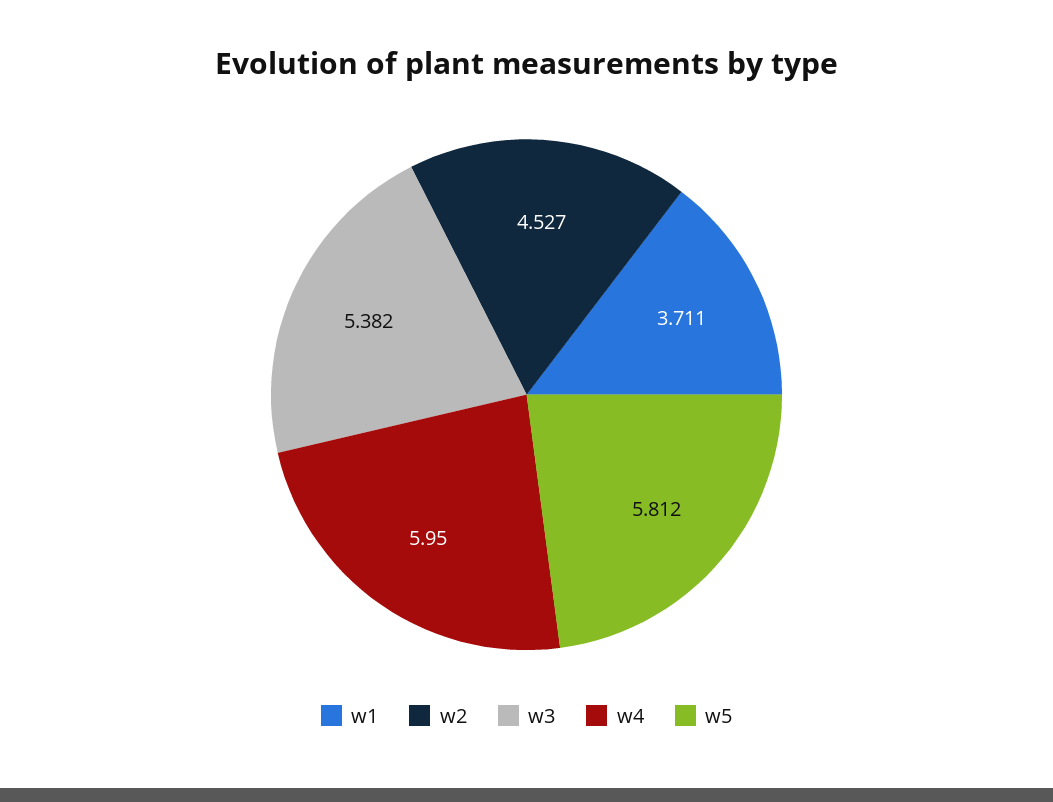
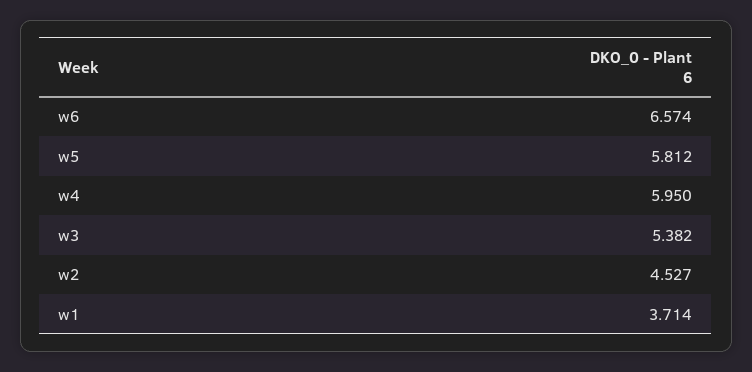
w1: 3.711 -> 3.714
w6: none -> 6.574

